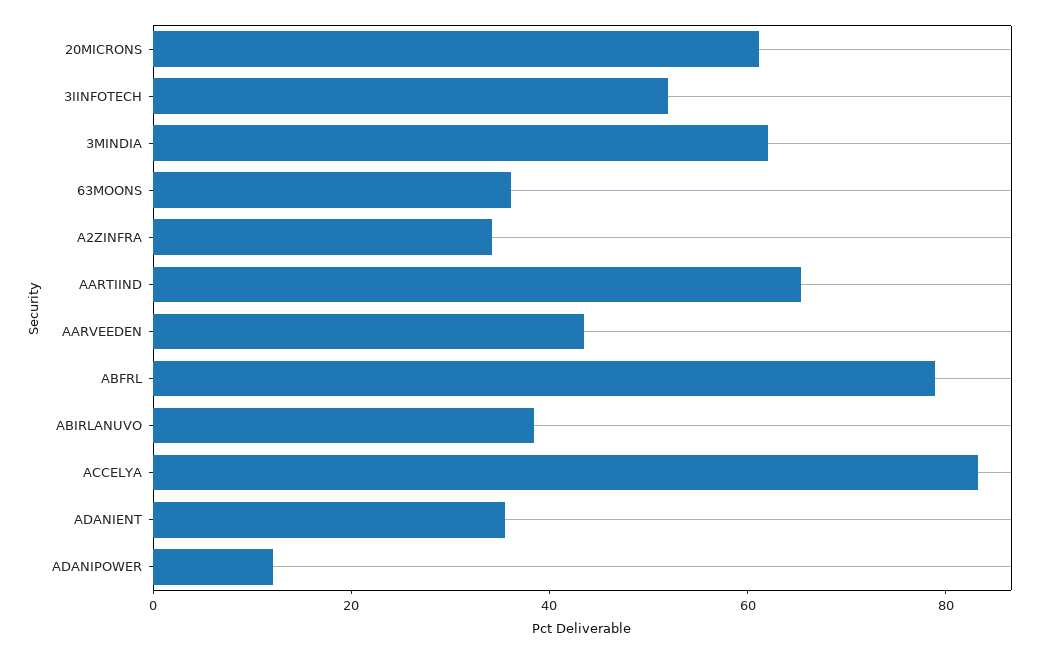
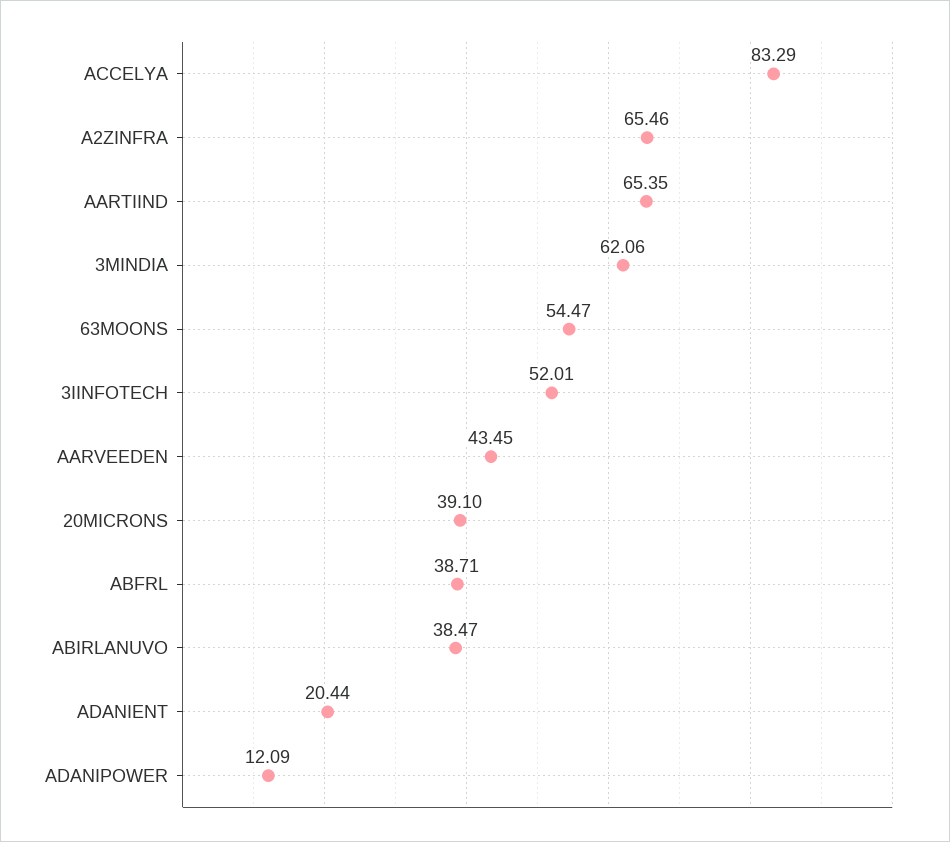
20MICRONS: 60 -> 39.1
63MOONS: 35 -> 54.47
A2ZINFRA: 35 -> 65.46
ABFRL: 80 -> 38.71
ADANIENT: 35 -> 20.44

